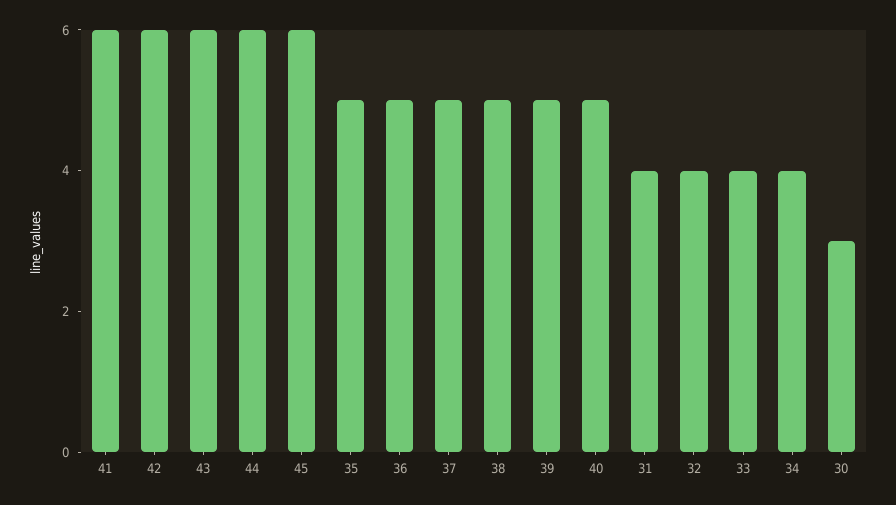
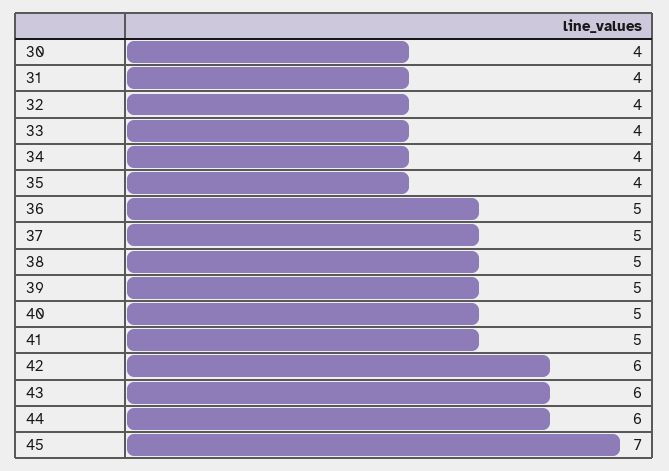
41: 6 -> 5
45: 6 -> 7
35: 5 -> 4
30: 3 -> 4

